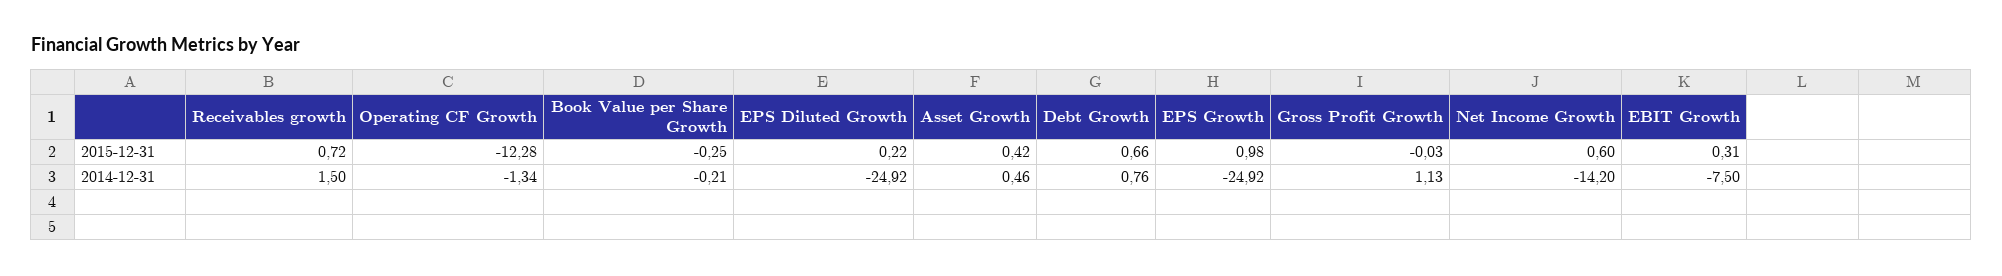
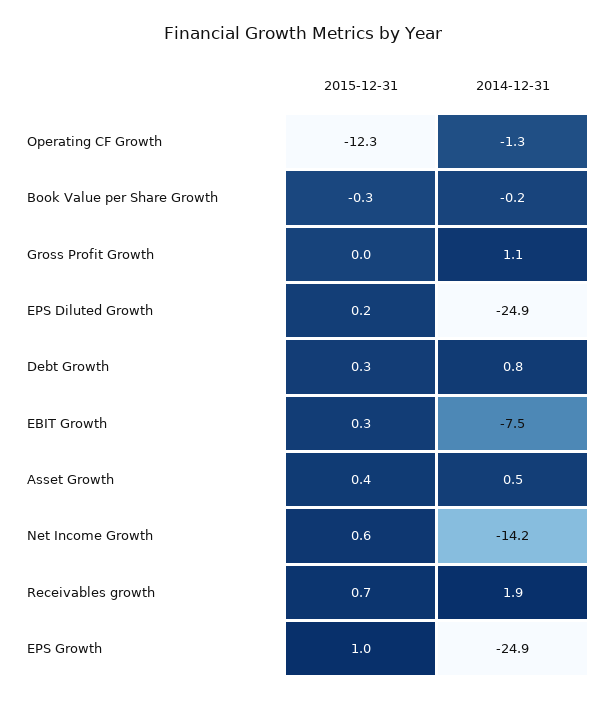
Debt Growth, 2015-12-31: 0.66 -> 0.3
Receivables growth, 2014-12-31: 1.5 -> 1.9

